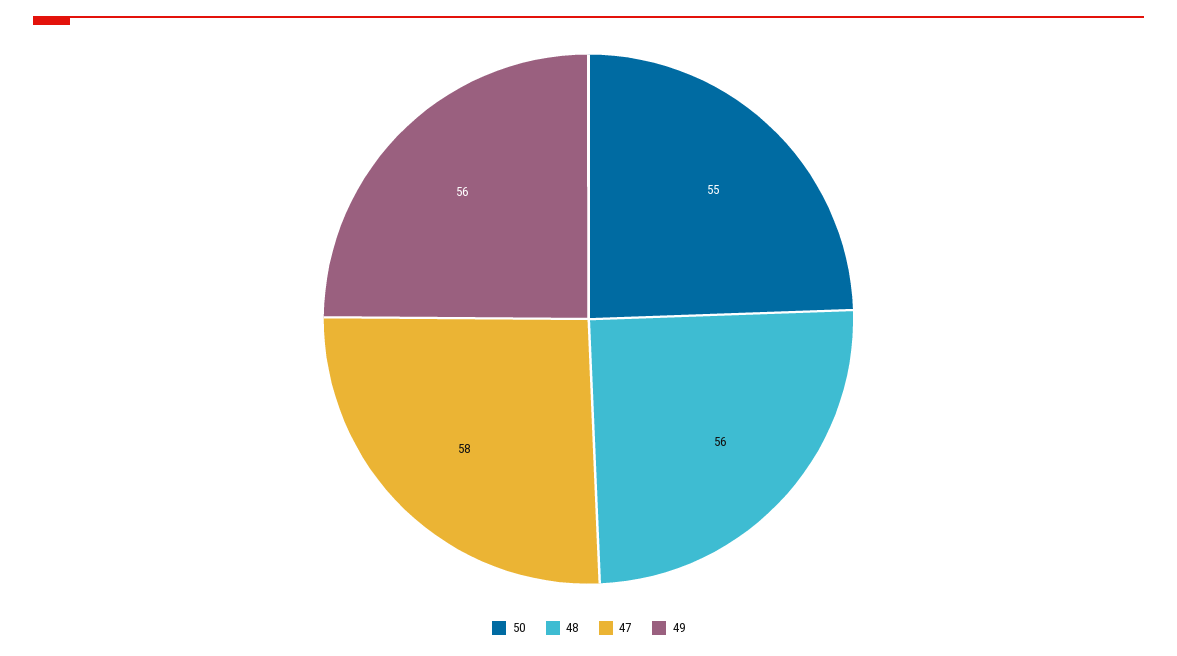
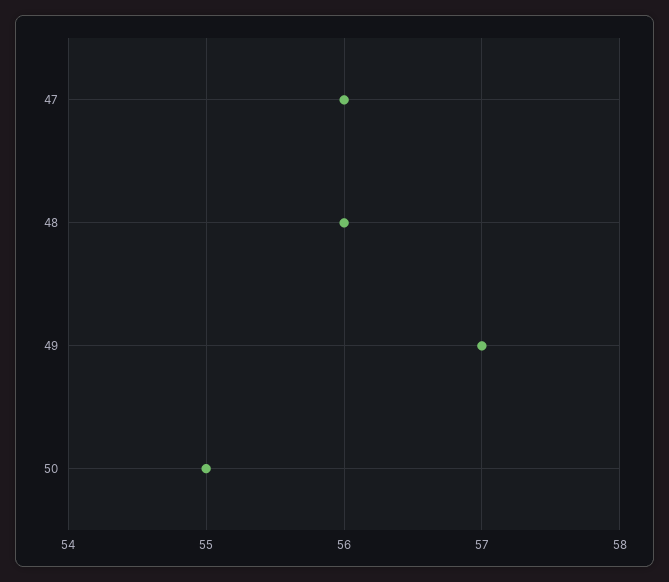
47: 58 -> 56
49: 56 -> 57

